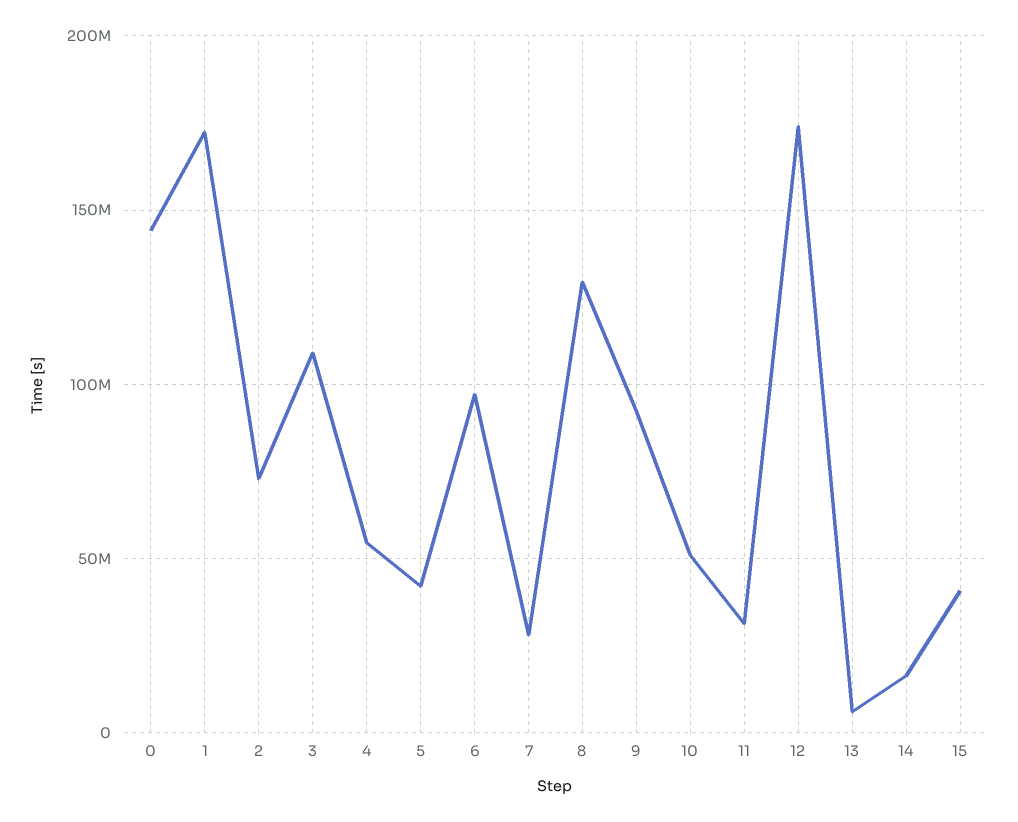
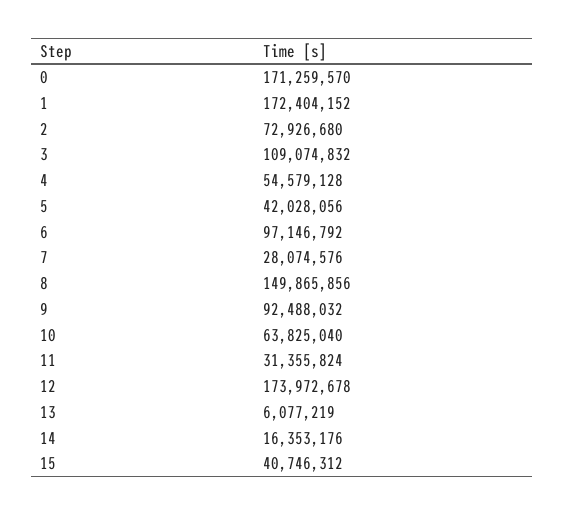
0: 145000000 -> 171259570
8: 130000000 -> 149865856
10: 50000000 -> 63825040

